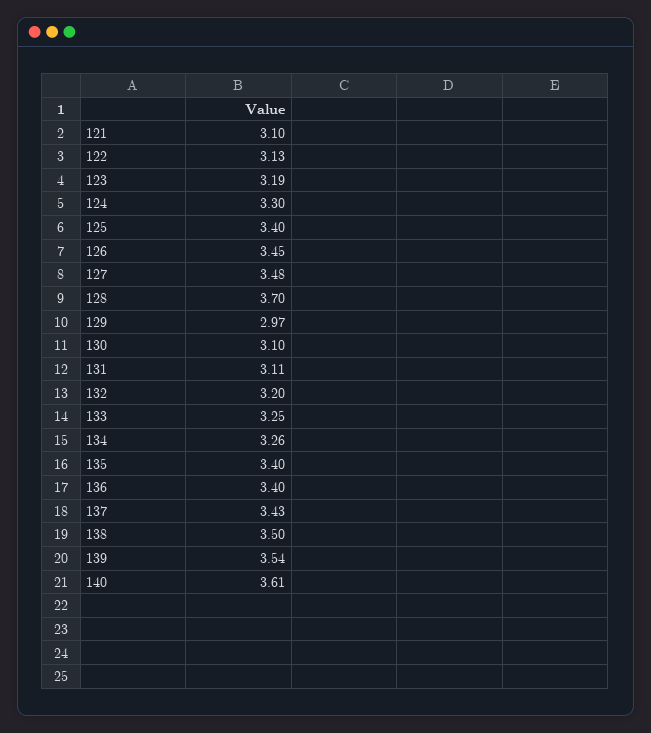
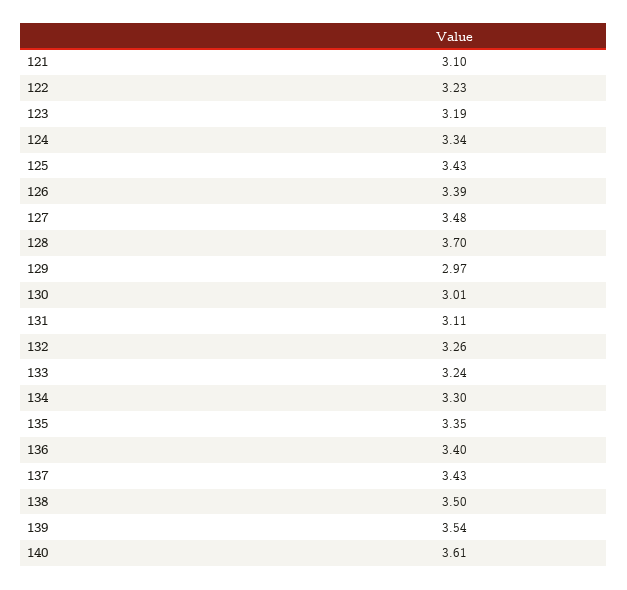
122: 3.13 -> 3.23
124: 3.3 -> 3.34
125: 3.4 -> 3.43
126: 3.45 -> 3.39
130: 3.1 -> 3.01
132: 3.2 -> 3.26
133: 3.25 -> 3.24
134: 3.26 -> 3.3
135: 3.4 -> 3.35

